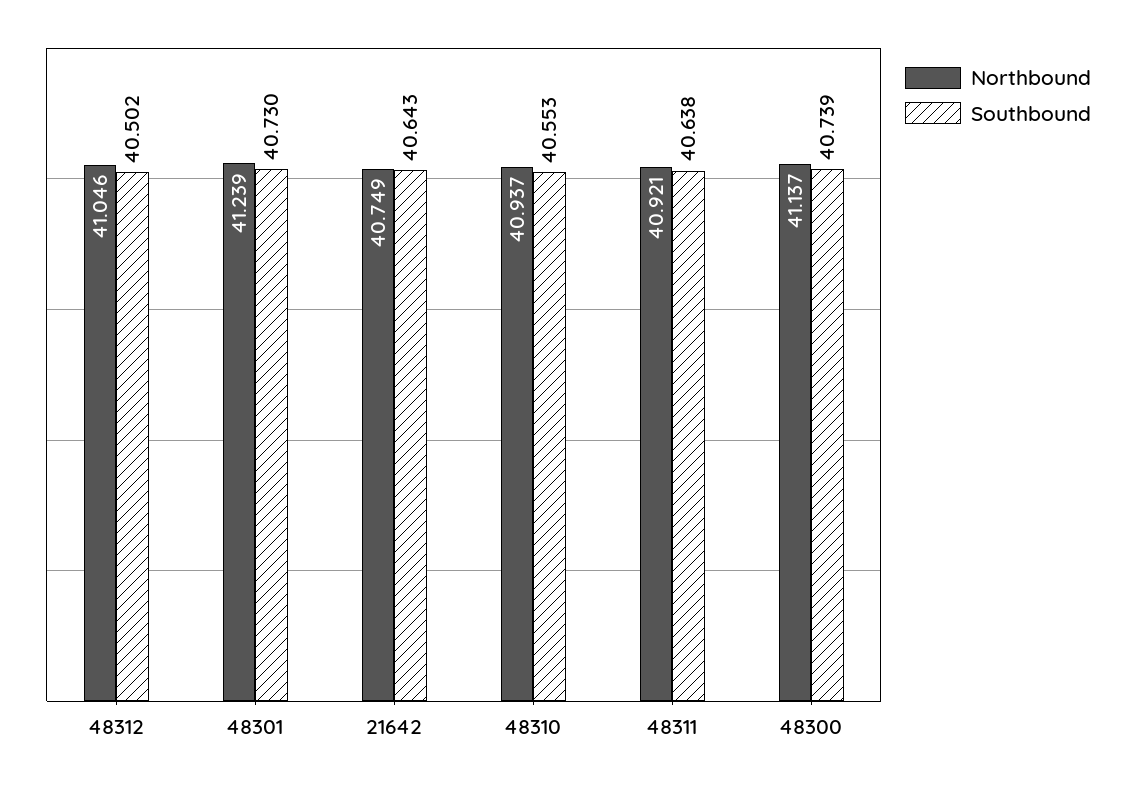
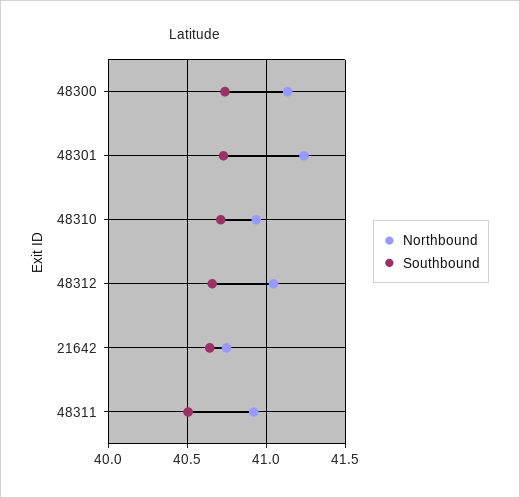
Southbound, 48312: 40.502 -> 40.65
Southbound, 48310: 40.553 -> 40.7
Southbound, 48311: 40.638 -> 40.5

